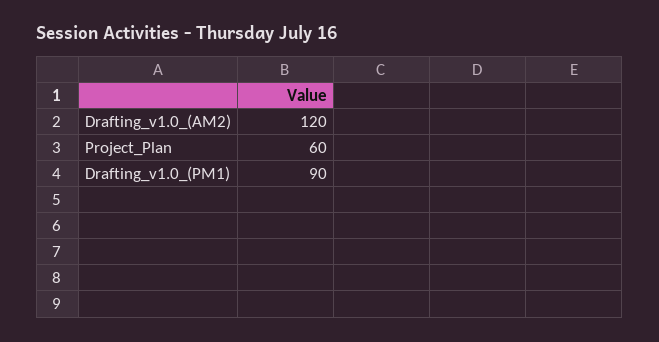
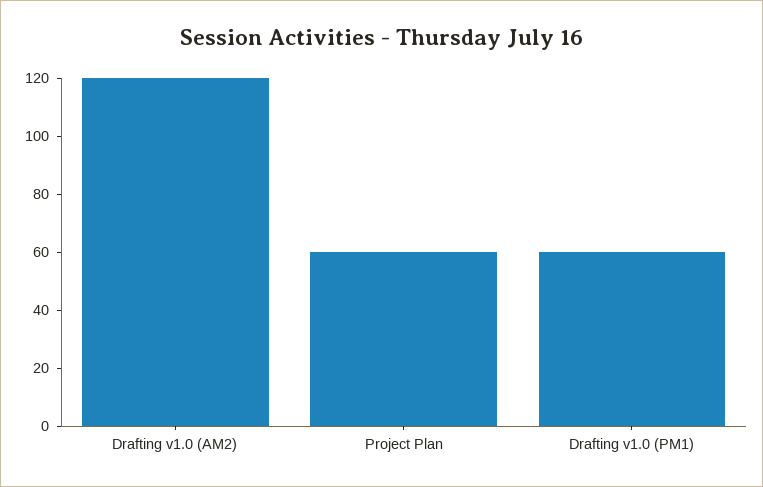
Drafting_v1.0_(PM1): 90 -> 60

